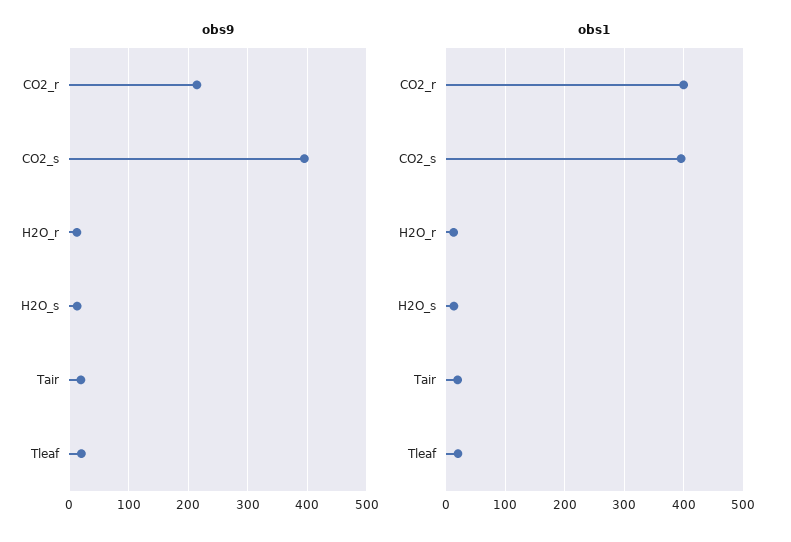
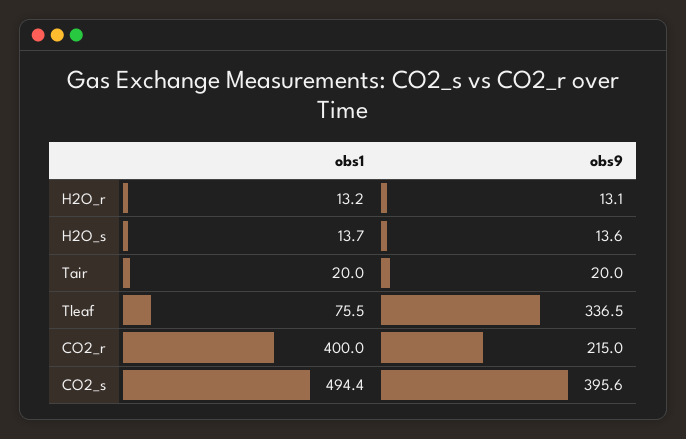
obs9, Tleaf: 20 -> 336.5
obs1, CO2_s: 400 -> 494.4
obs1, Tleaf: 20 -> 75.5

